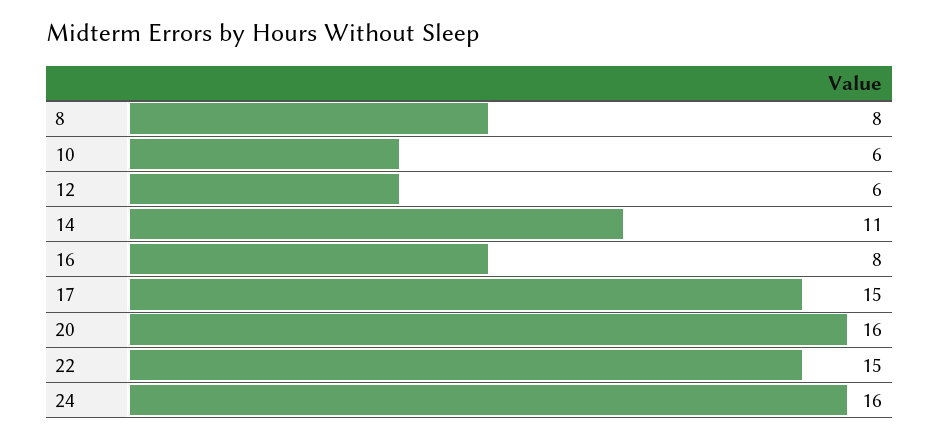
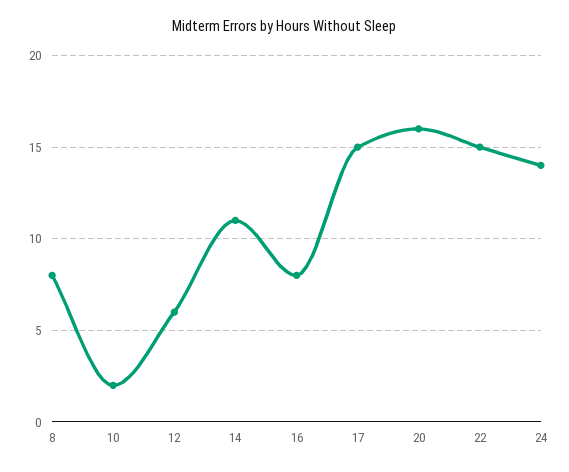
10: 6 -> 2
24: 16 -> 14

